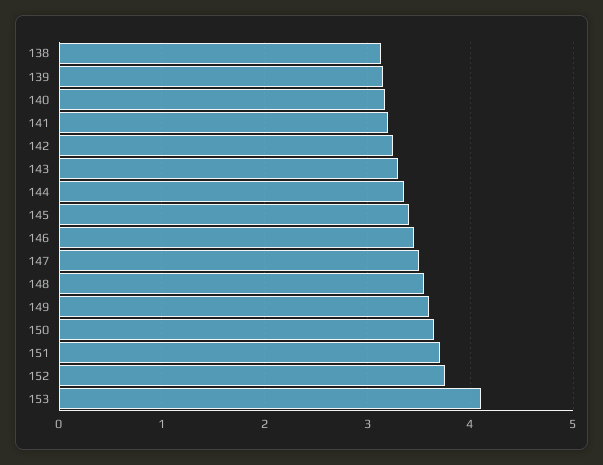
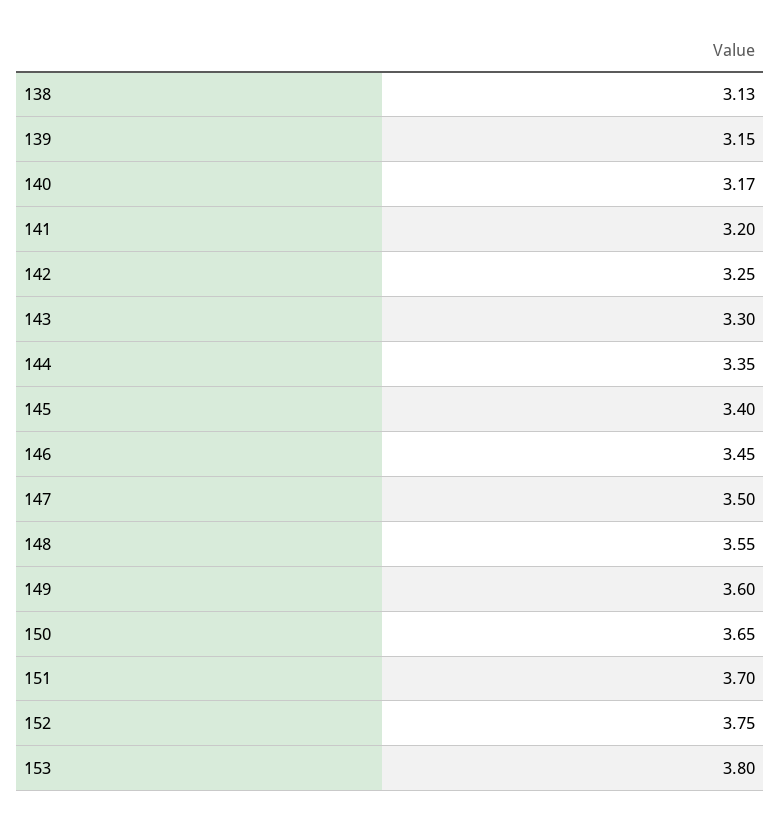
153: 4.1 -> 3.8

